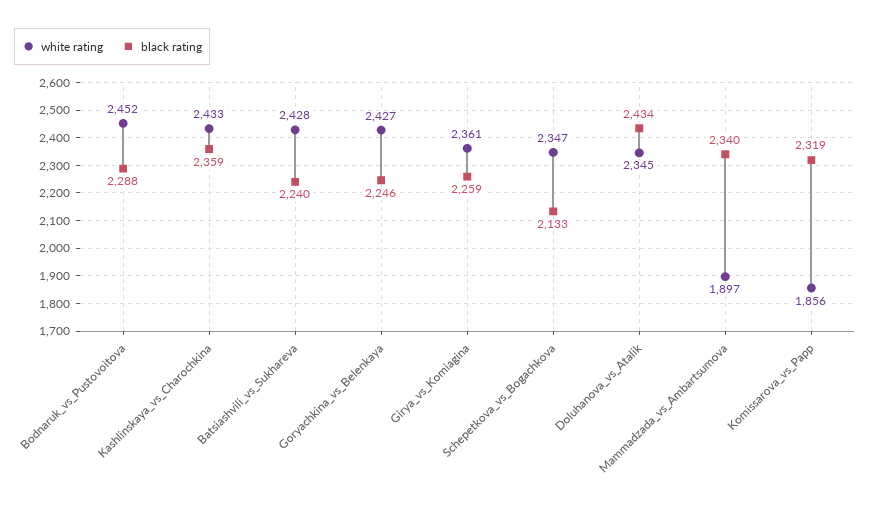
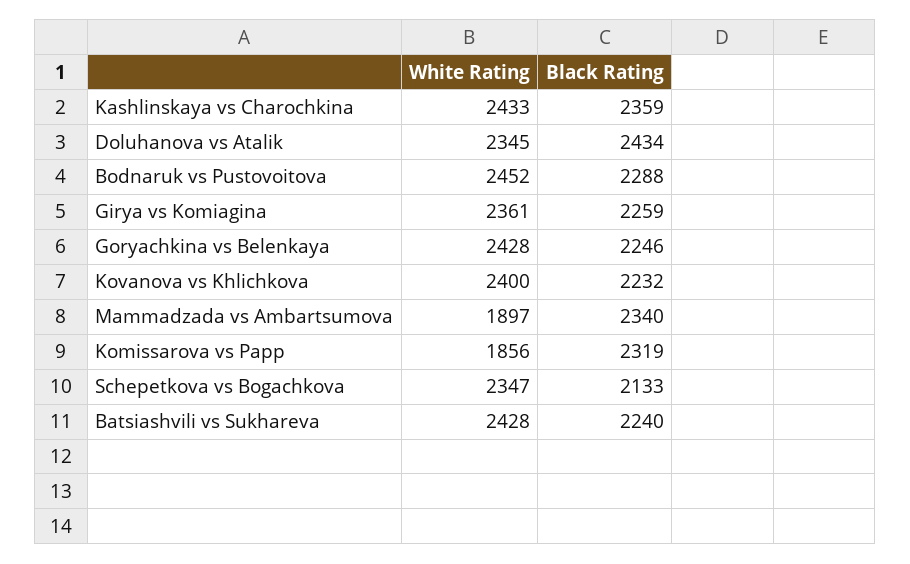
white rating, Goryachkina_vs_Belenkaya: 2427 -> 2428
white rating, Kovanova vs Khlichkova: none -> 2400
black rating, Kovanova vs Khlichkova: none -> 2232

